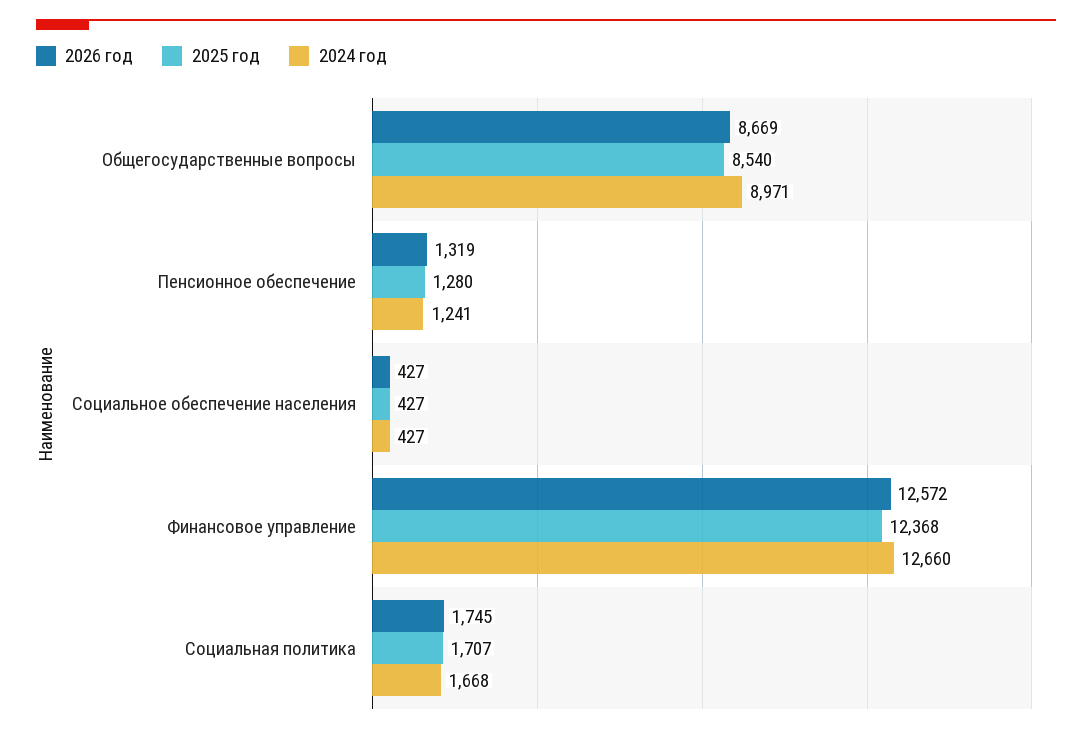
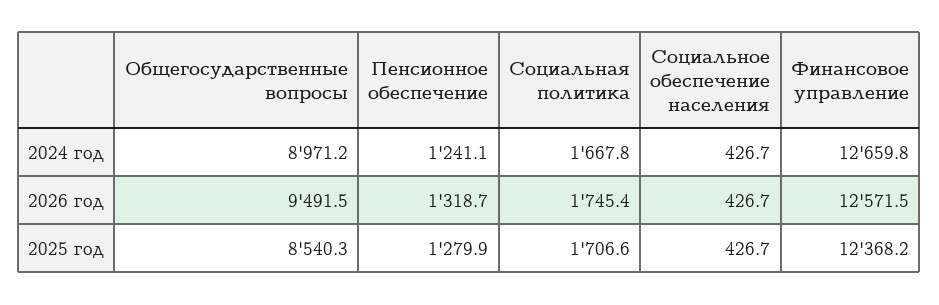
2026 год, Общегосударственные вопросы: 8669 -> 9491.5

